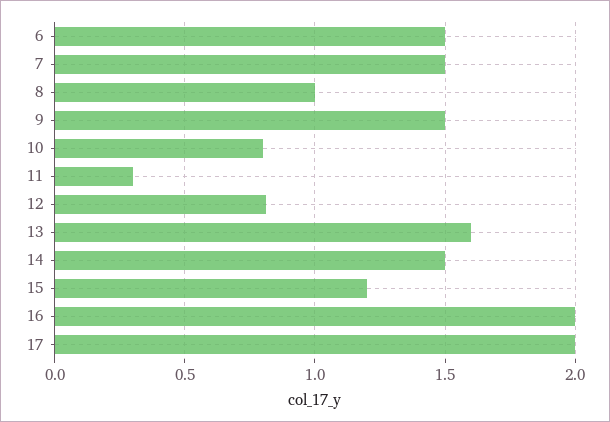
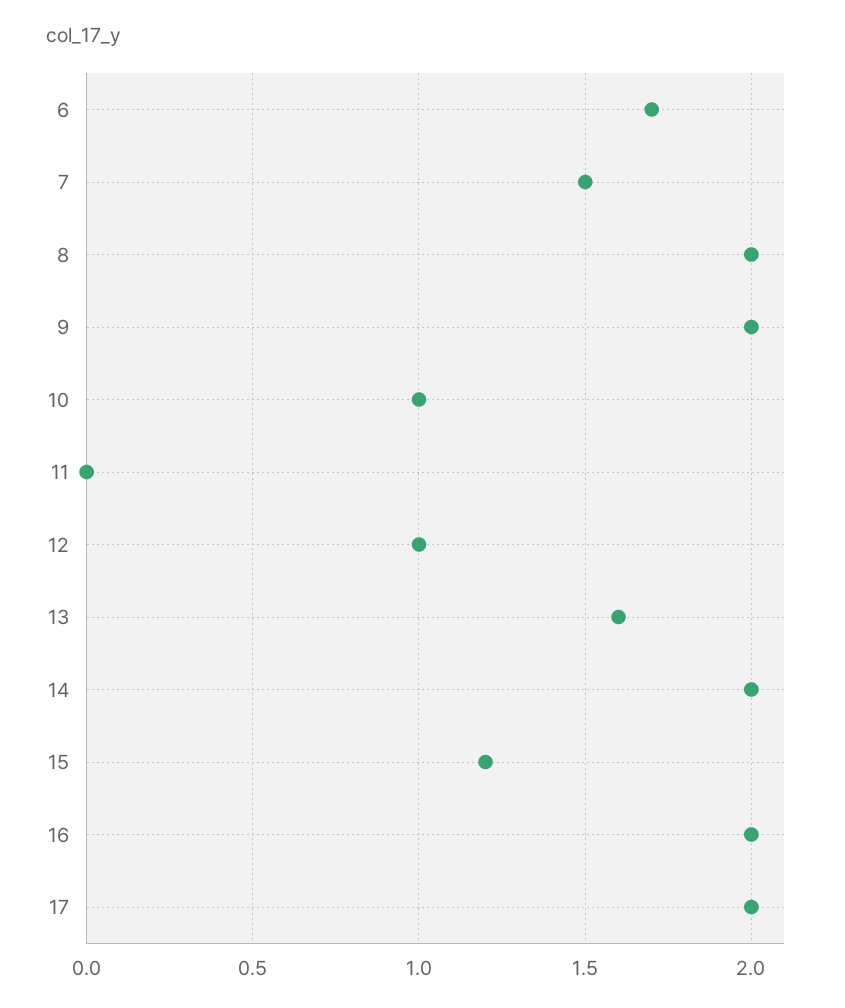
6: 1.5 -> 1.7
8: 1 -> 2
9: 1.5 -> 2
10: 0.8 -> 1
11: 0.3 -> 0
12: 0.8 -> 1
14: 1.5 -> 2

